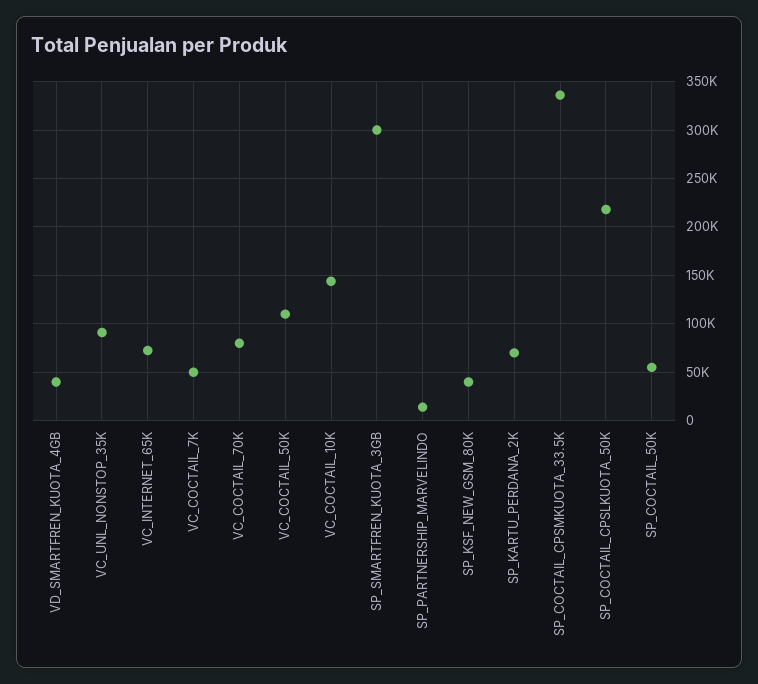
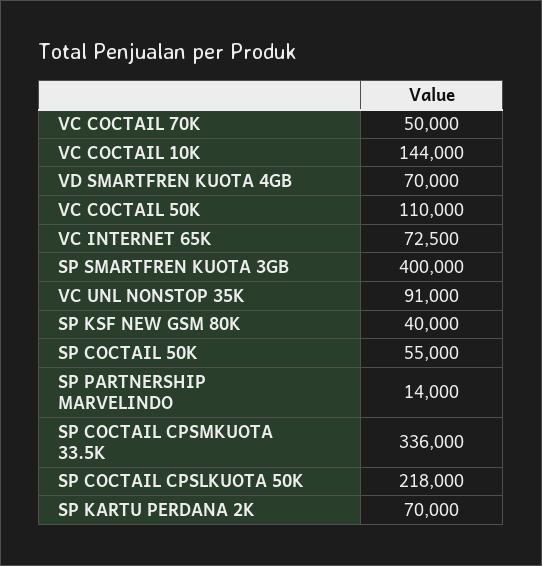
VD_SMARTFREN_KUOTA_4GB: 40000 -> 70000
VC_COCTAIL_7K: 50000 -> none
VC_COCTAIL_70K: 80000 -> 50000
SP_SMARTFREN_KUOTA_3GB: 300000 -> 400000

